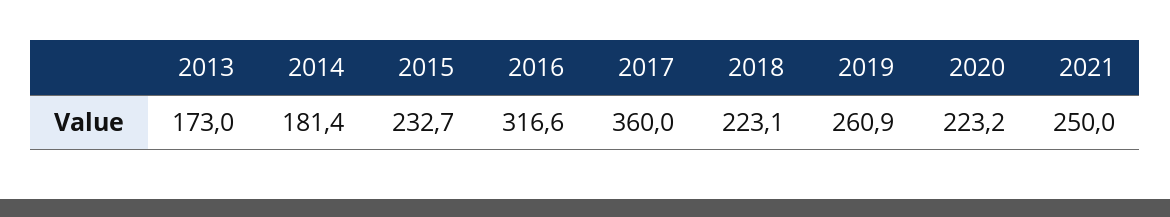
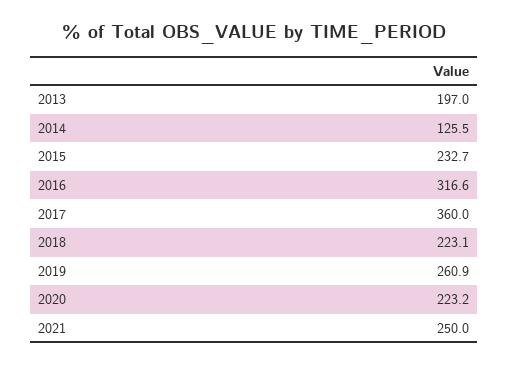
2013: 173 -> 197
2014: 181.4 -> 125.5

